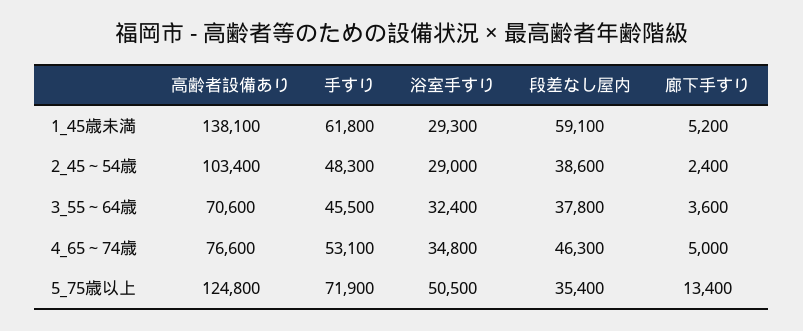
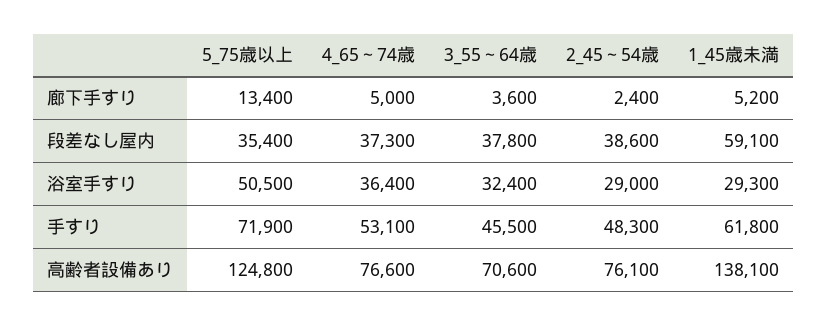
高齢者設備あり, 2_45～54歳: 103400 -> 76100
浴室手すり, 4_65～74歳: 34800 -> 36400
段差なし屋内, 4_65～74歳: 46300 -> 37300

